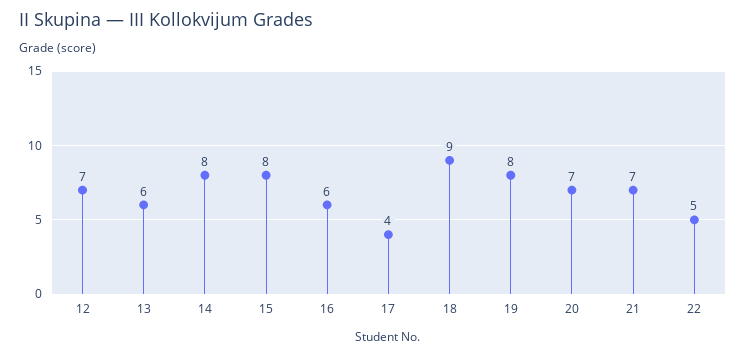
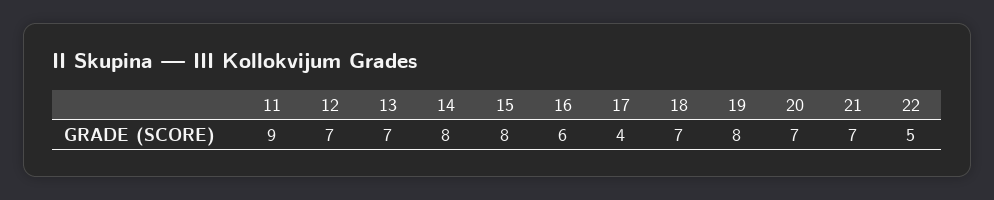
13: 6 -> 7
18: 9 -> 7
11: none -> 9

